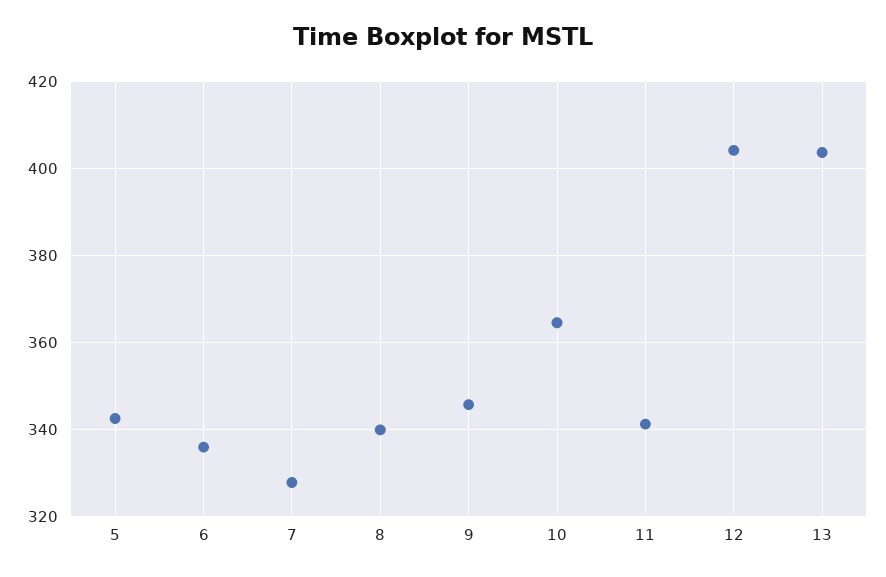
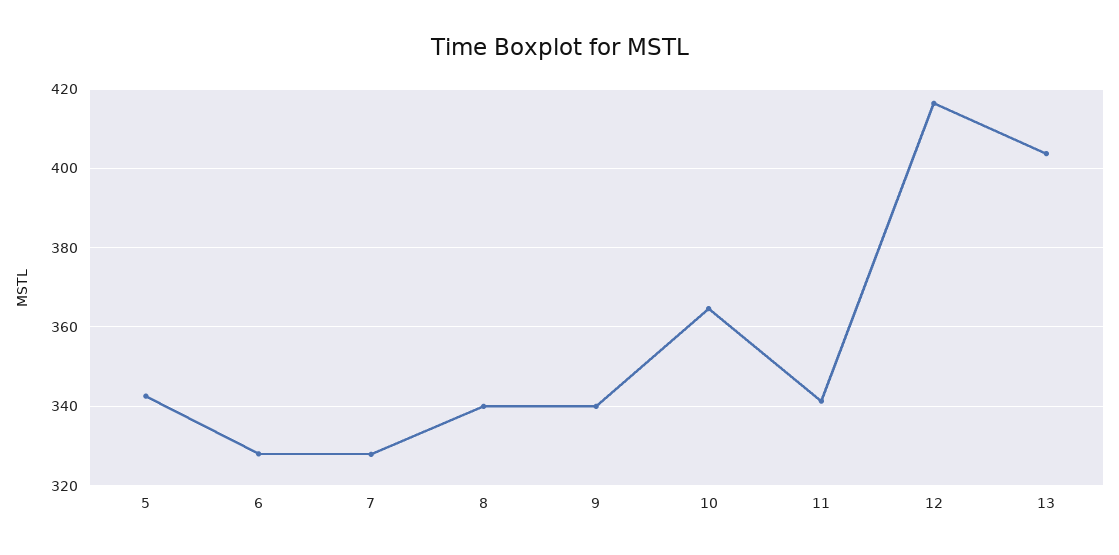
6: 336 -> 328
9: 346 -> 340
12: 404 -> 416

